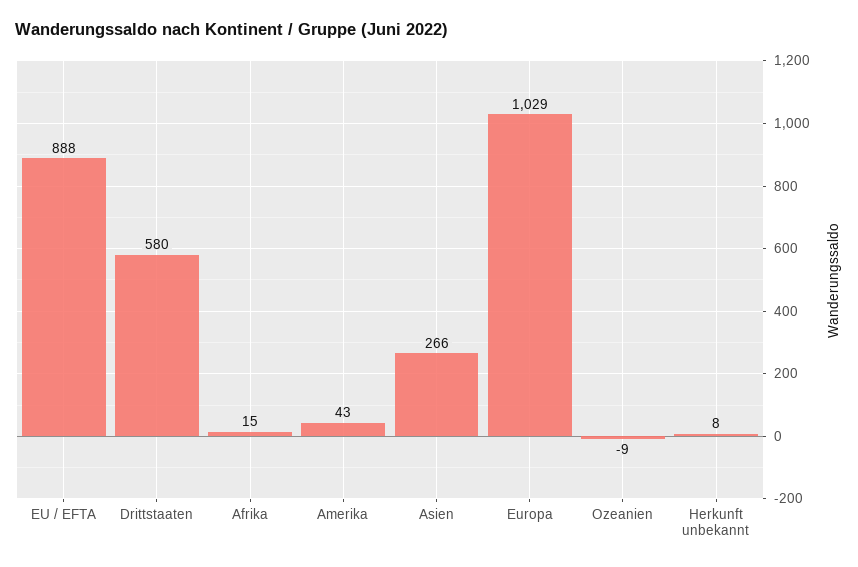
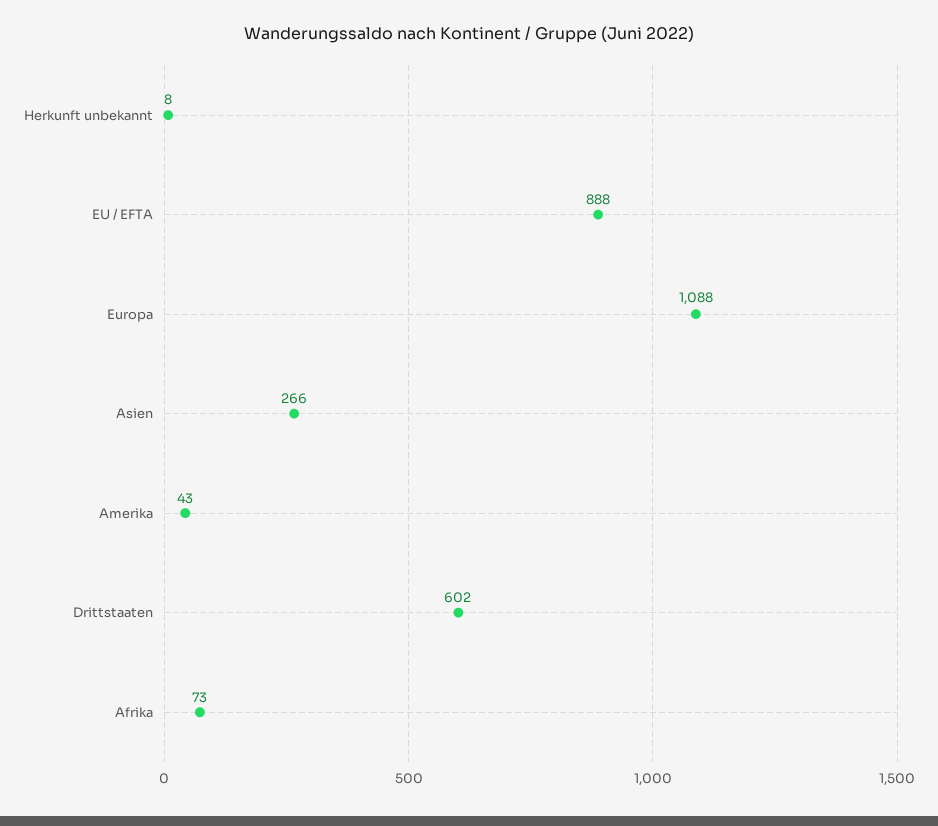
Drittstaaten: 580 -> 602
Afrika: 15 -> 73
Europa: 1029 -> 1088
Ozeanien: -9 -> none

